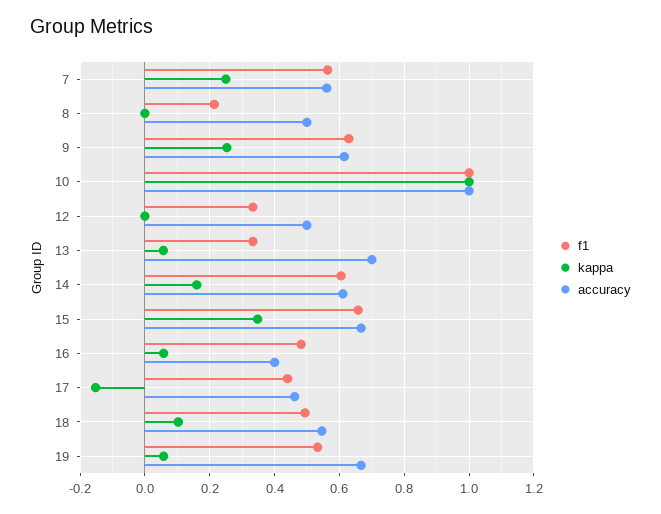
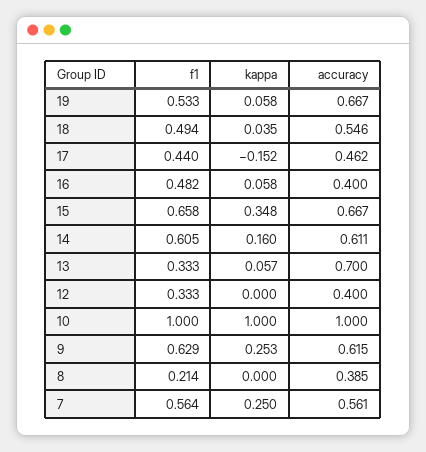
accuracy, 8: 0.5 -> 0.385
accuracy, 12: 0.5 -> 0.4
kappa, 18: 0.1 -> 0.035

